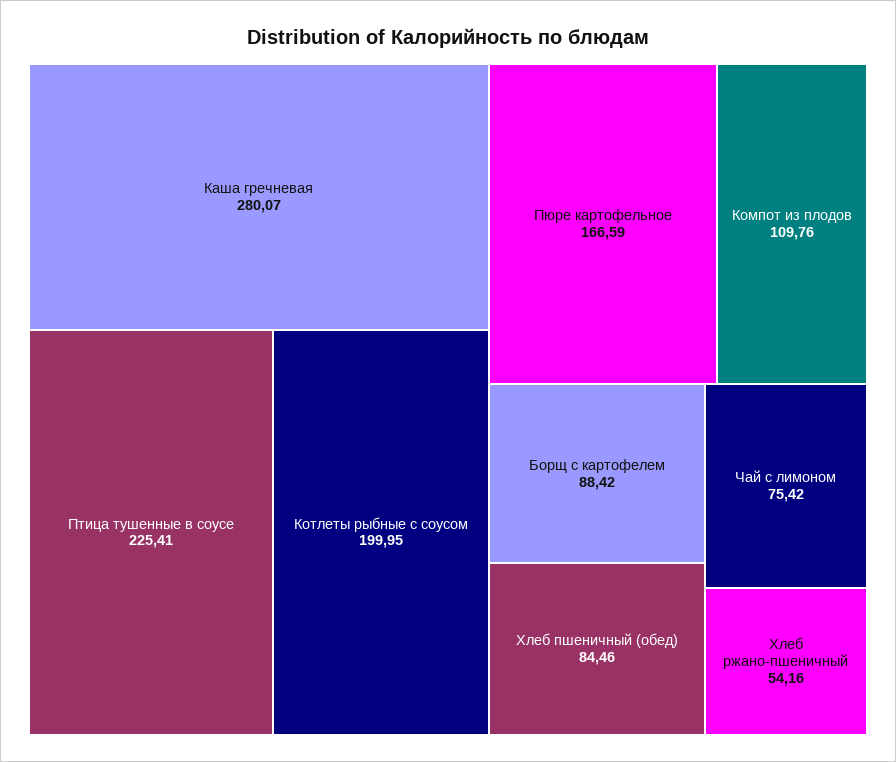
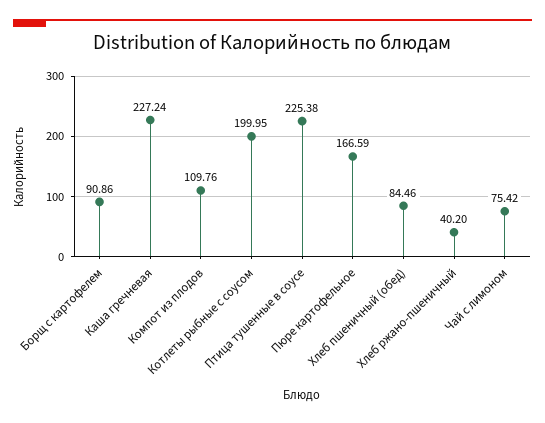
Каша гречневая: 280.07 -> 227.24
Птица тушенные в соусе: 225.41 -> 225.38
Борщ с картофелем: 88.42 -> 90.86
Хлеб ржано-пшеничный: 54.16 -> 40.2

